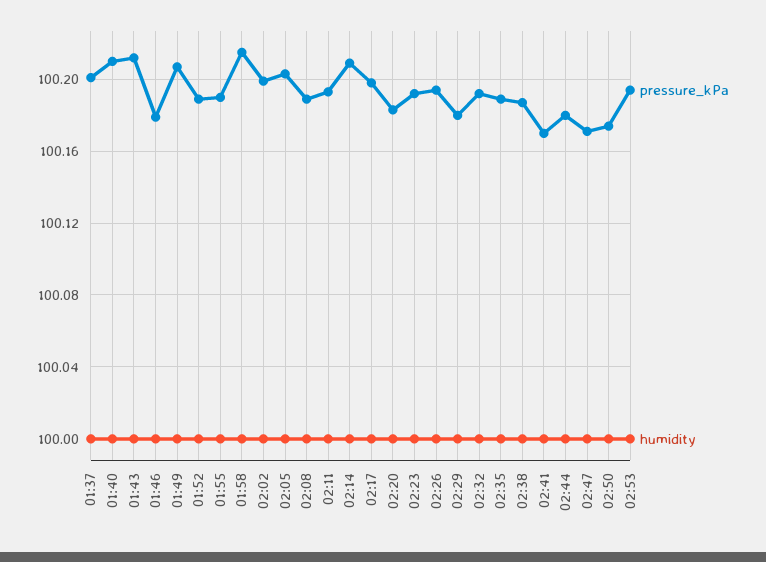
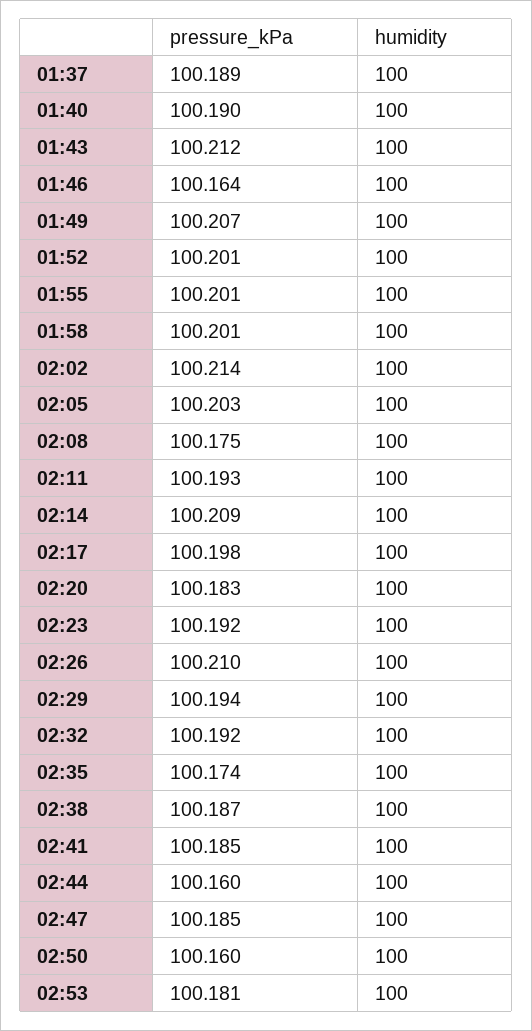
pressure_kPa, 01:37: 100.2 -> 100.189
pressure_kPa, 01:40: 100.21 -> 100.19
pressure_kPa, 01:46: 100.18 -> 100.164
pressure_kPa, 01:52: 100.19 -> 100.201
pressure_kPa, 01:55: 100.19 -> 100.201
pressure_kPa, 01:58: 100.215 -> 100.201
pressure_kPa, 02:02: 100.2 -> 100.214
pressure_kPa, 02:08: 100.19 -> 100.175
pressure_kPa, 02:26: 100.195 -> 100.21
pressure_kPa, 02:29: 100.18 -> 100.194
pressure_kPa, 02:35: 100.19 -> 100.174
pressure_kPa, 02:41: 100.17 -> 100.185
pressure_kPa, 02:44: 100.18 -> 100.16
pressure_kPa, 02:47: 100.17 -> 100.185
pressure_kPa, 02:50: 100.175 -> 100.16
pressure_kPa, 02:53: 100.195 -> 100.181

